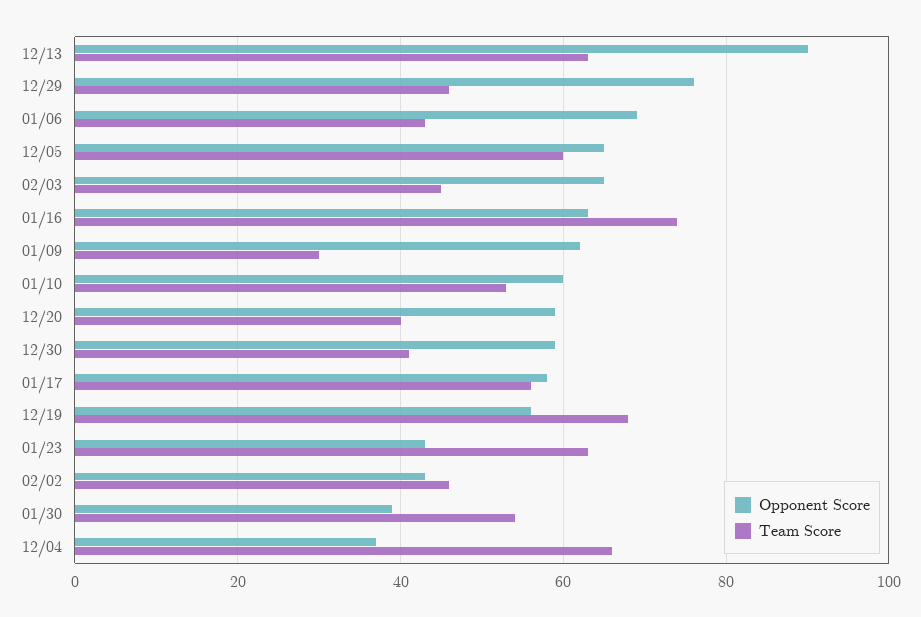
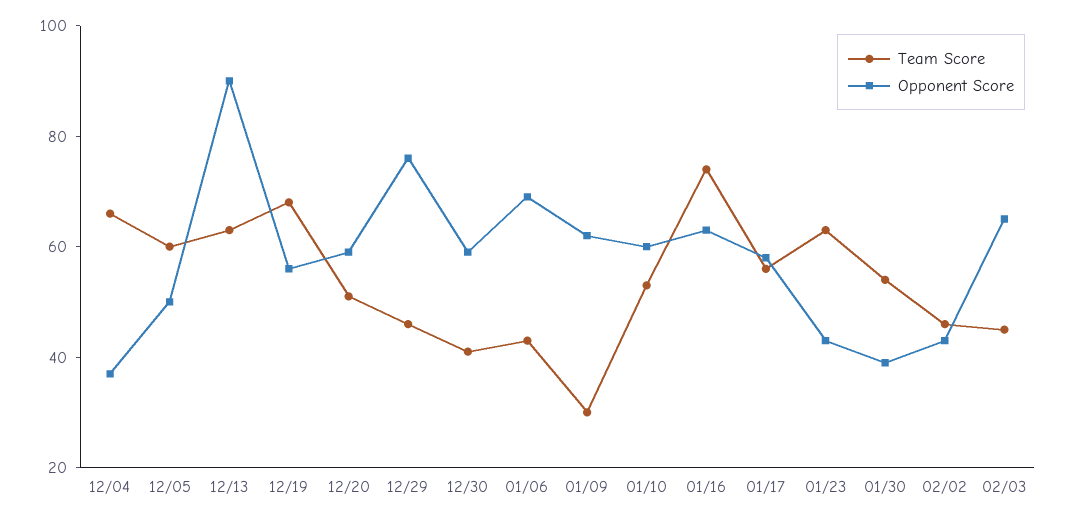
Opponent Score, 12/05: 65 -> 50
Team Score, 12/20: 40 -> 50

